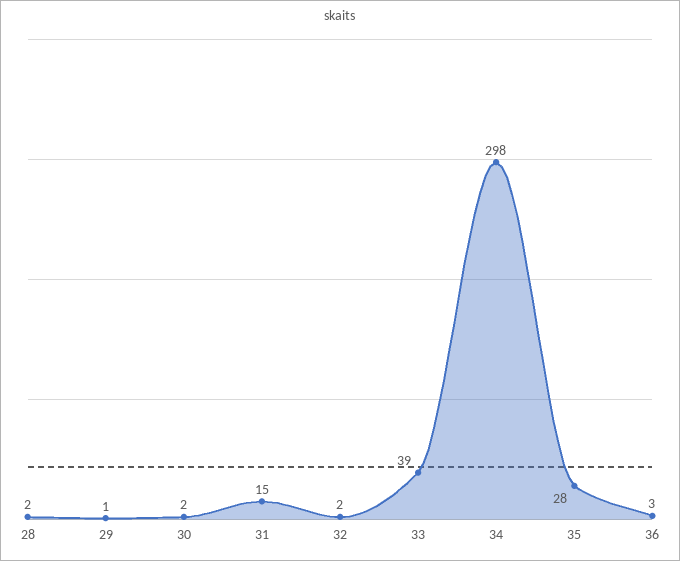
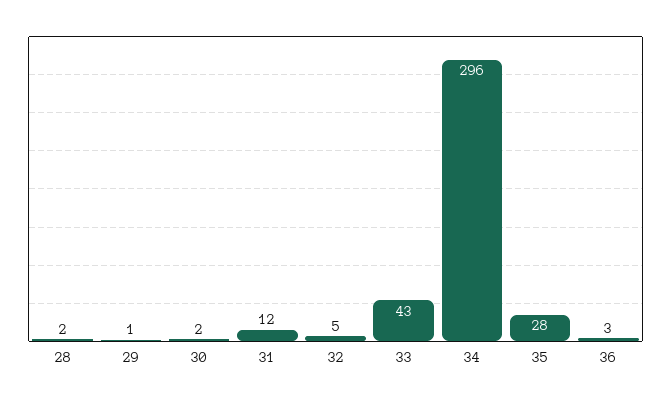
31: 15 -> 12
32: 2 -> 5
33: 39 -> 43
34: 298 -> 296

